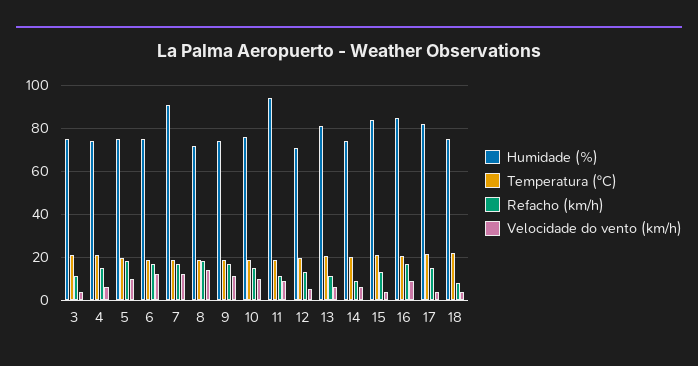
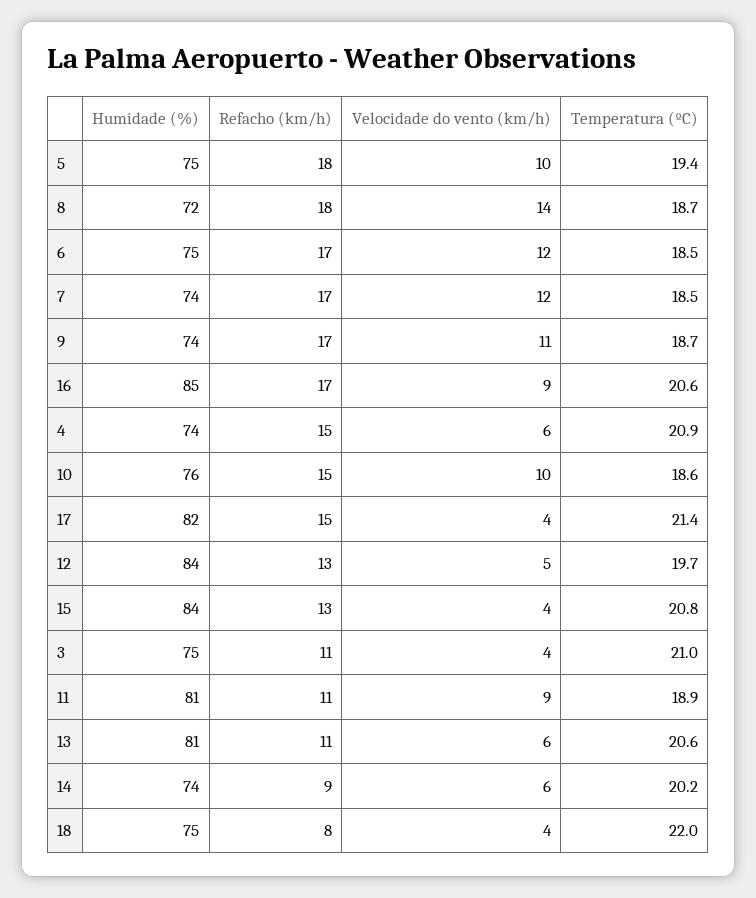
Humidade (%), 7: 90 -> 74
Humidade (%), 11: 95 -> 81
Humidade (%), 12: 70 -> 84

